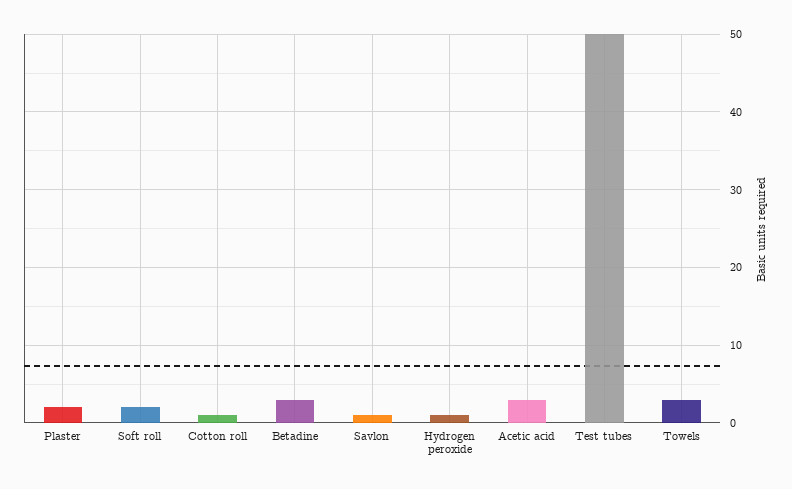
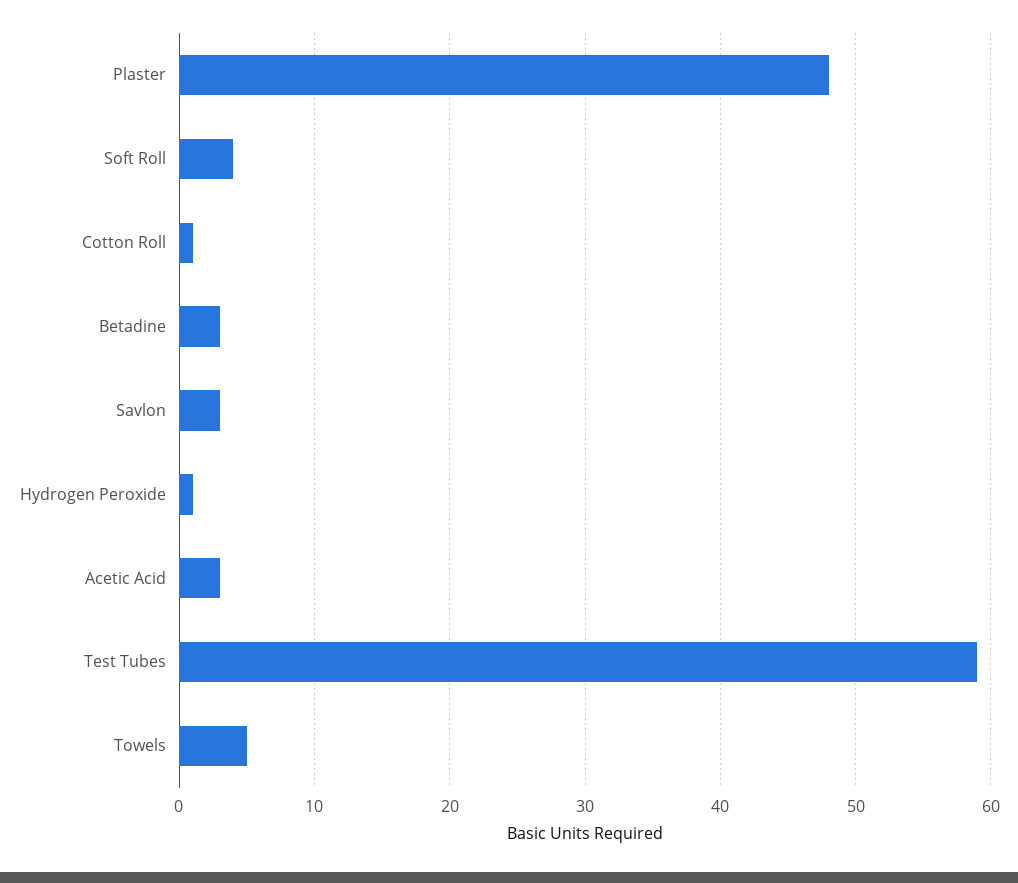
Plaster: 2 -> 48
Soft roll: 2 -> 4
Savlon: 1 -> 3
Test tubes: 50 -> 59
Towels: 3 -> 5

